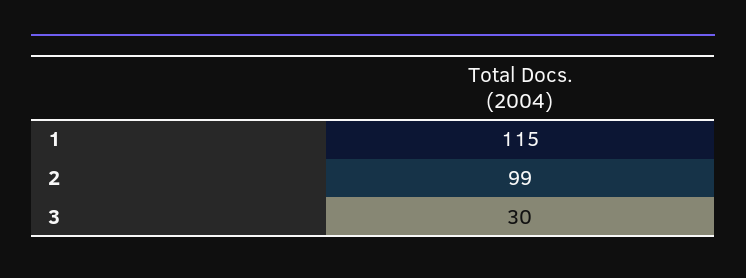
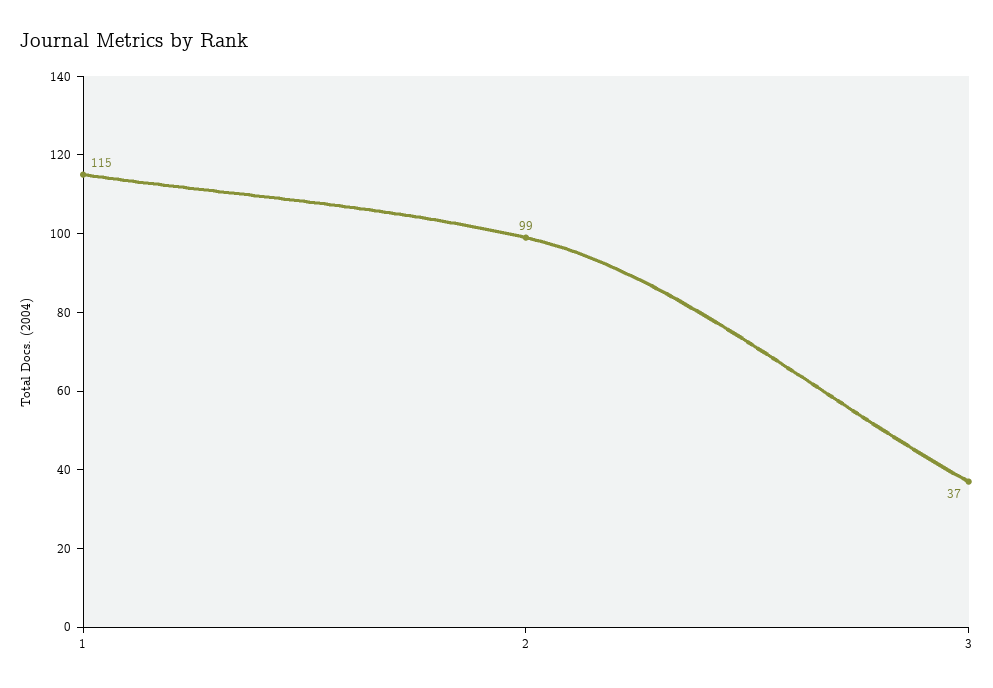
3: 30 -> 37

